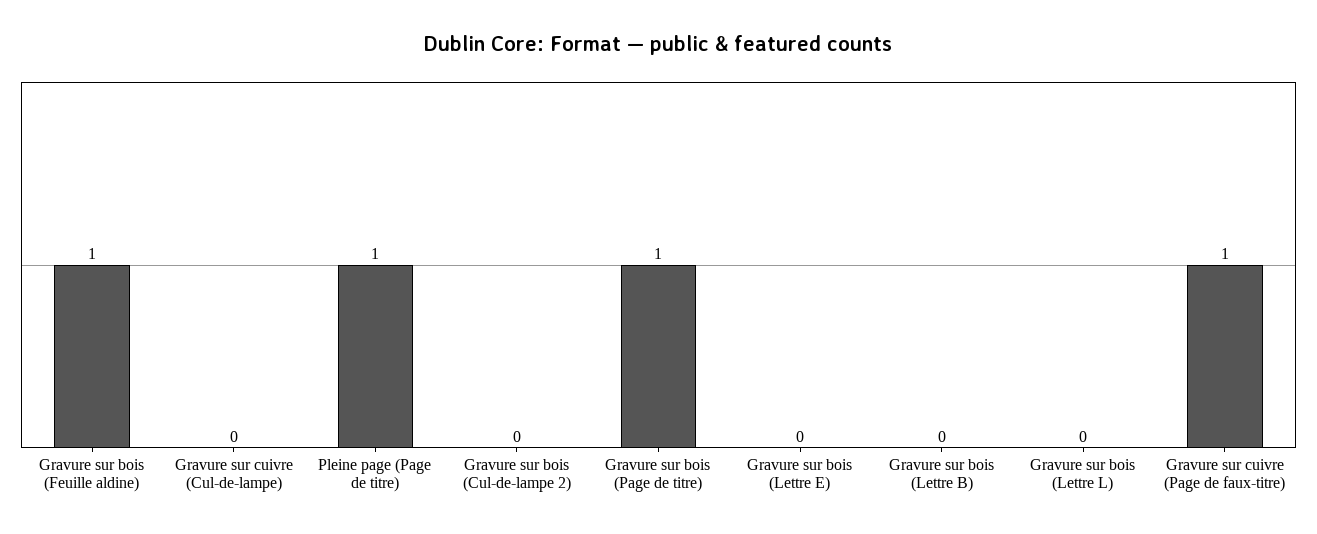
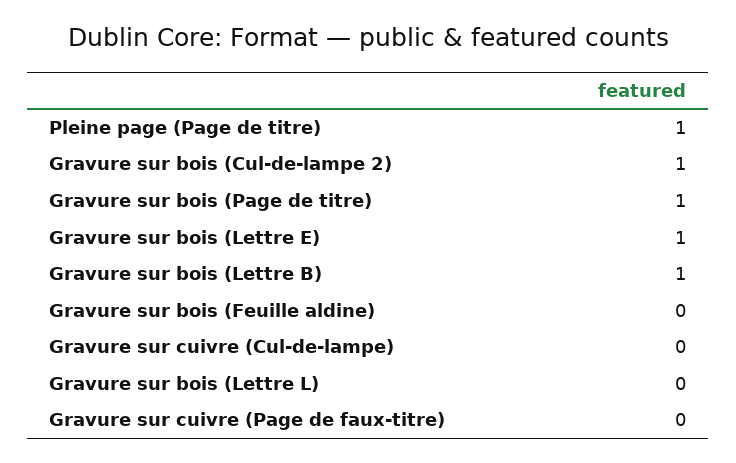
Gravure sur bois (Feuille aldine): 1 -> 0
Gravure sur bois (Cul-de-lampe 2): 0 -> 1
Gravure sur bois (Lettre E): 0 -> 1
Gravure sur bois (Lettre B): 0 -> 1
Gravure sur cuivre (Page de faux-titre): 1 -> 0

